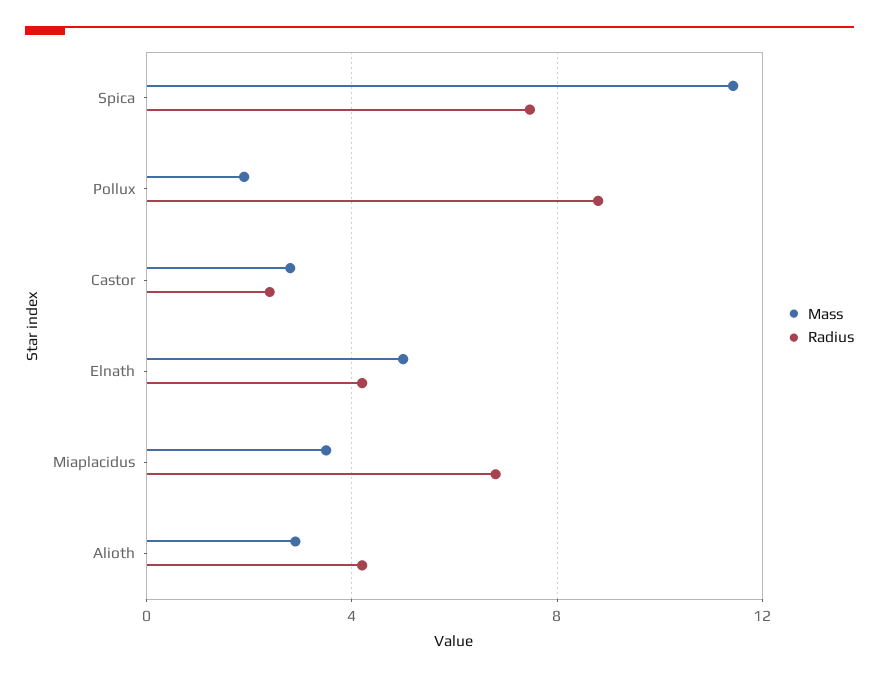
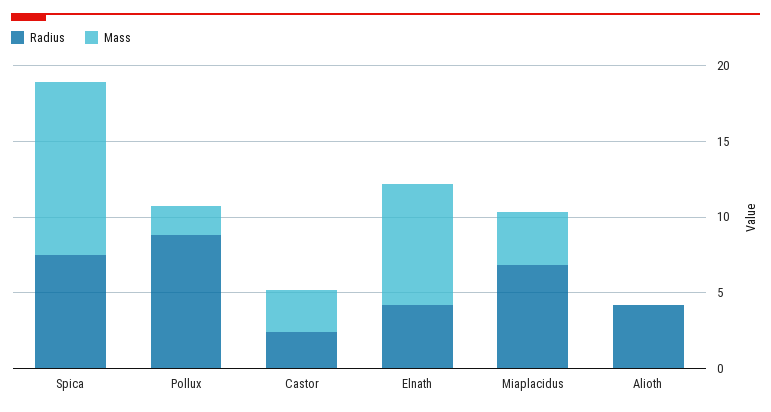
Mass, Elnath: 5 -> 8
Mass, Alioth: 3 -> 0

